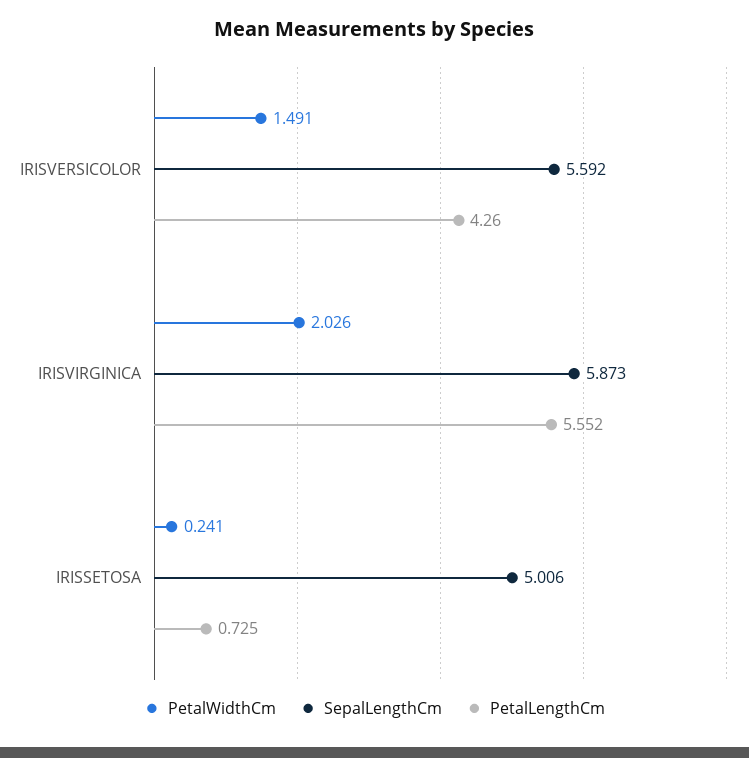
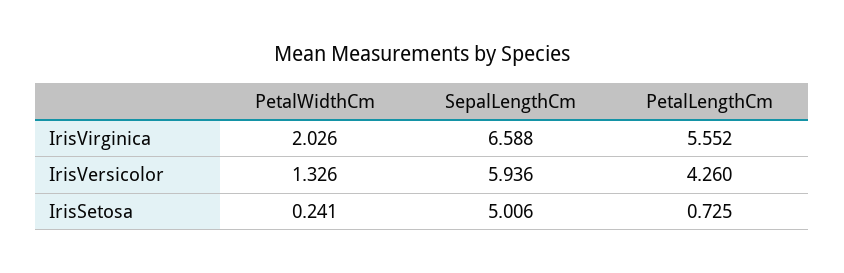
PetalWidthCm, IRISVERSICOLOR: 1.491 -> 1.326
SepalLengthCm, IRISVERSICOLOR: 5.592 -> 5.936
SepalLengthCm, IRISVIRGINICA: 5.873 -> 6.588

